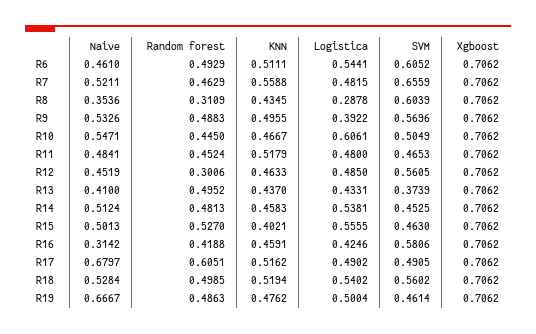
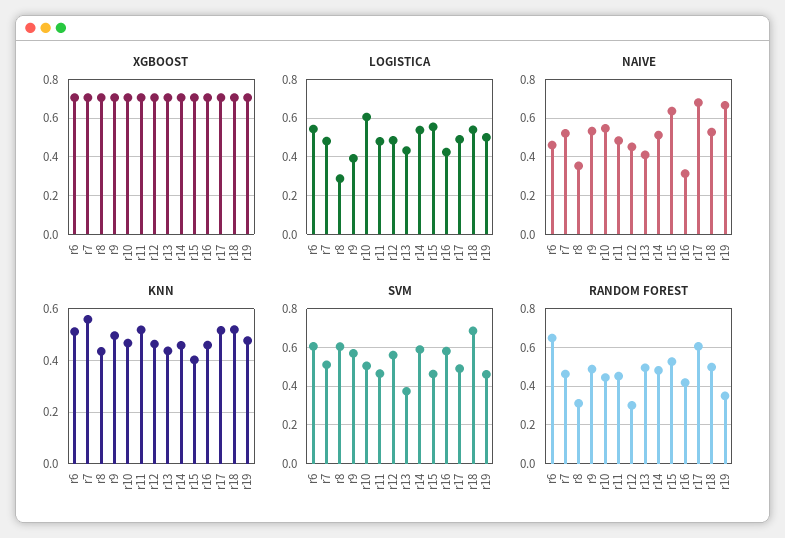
Random forest, R6: 0.4929 -> 0.65
SVM, R7: 0.6559 -> 0.5
SVM, R14: 0.4525 -> 0.6
Naive, R15: 0.5013 -> 0.65
SVM, R18: 0.5602 -> 0.7
Random forest, R19: 0.4863 -> 0.35

